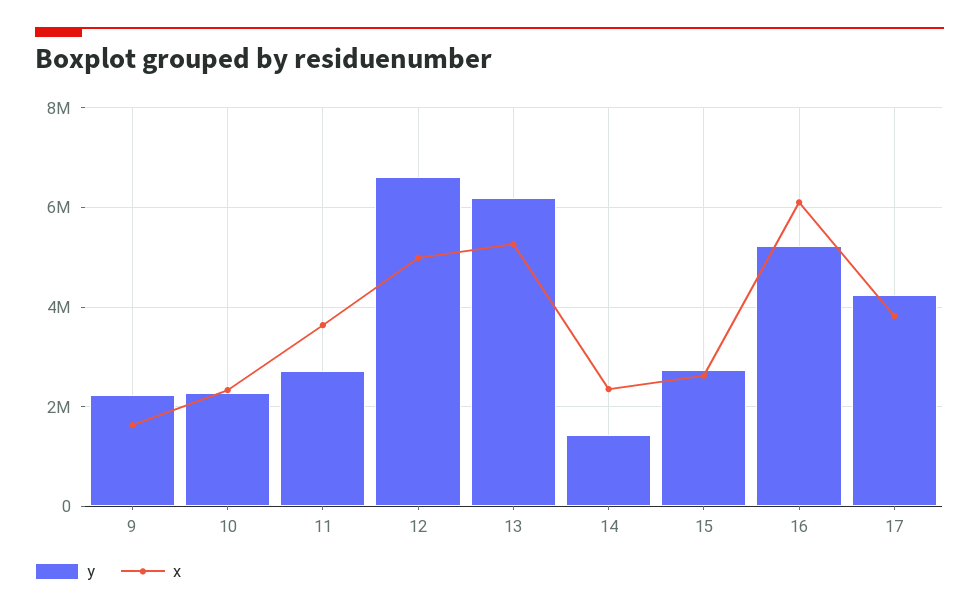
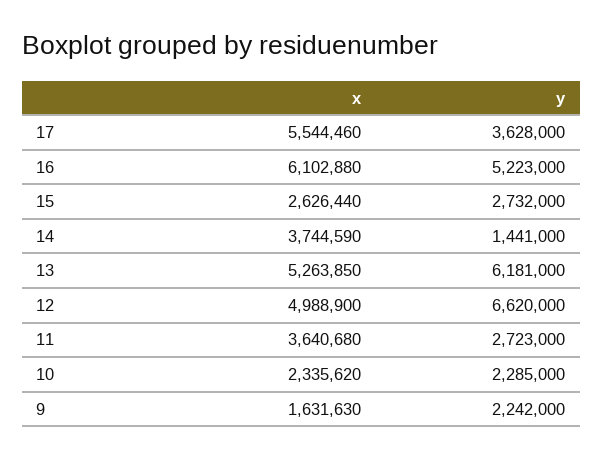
x, 14: 2400000 -> 3744590
y, 17: 4200000 -> 3628000
x, 17: 3800000 -> 5544460

